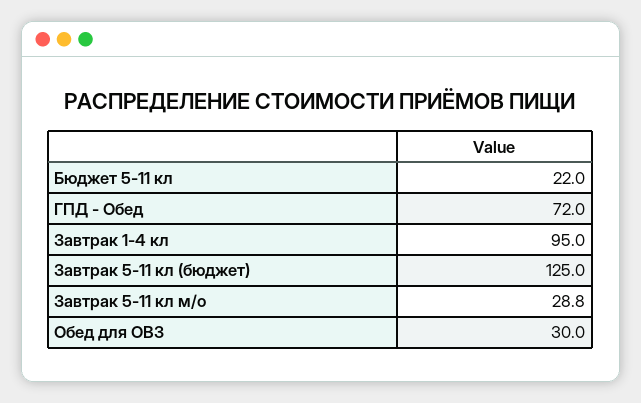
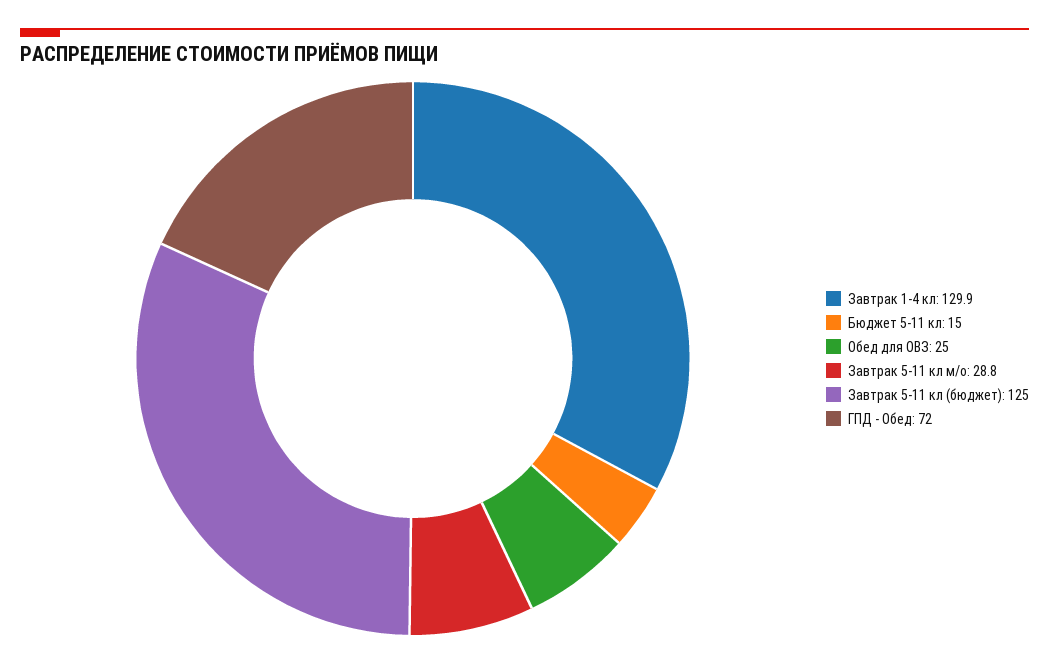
Бюджет 5-11 кл: 22 -> 15
Завтрак 1-4 кл: 95 -> 129.9
Обед для ОВЗ: 30 -> 25

